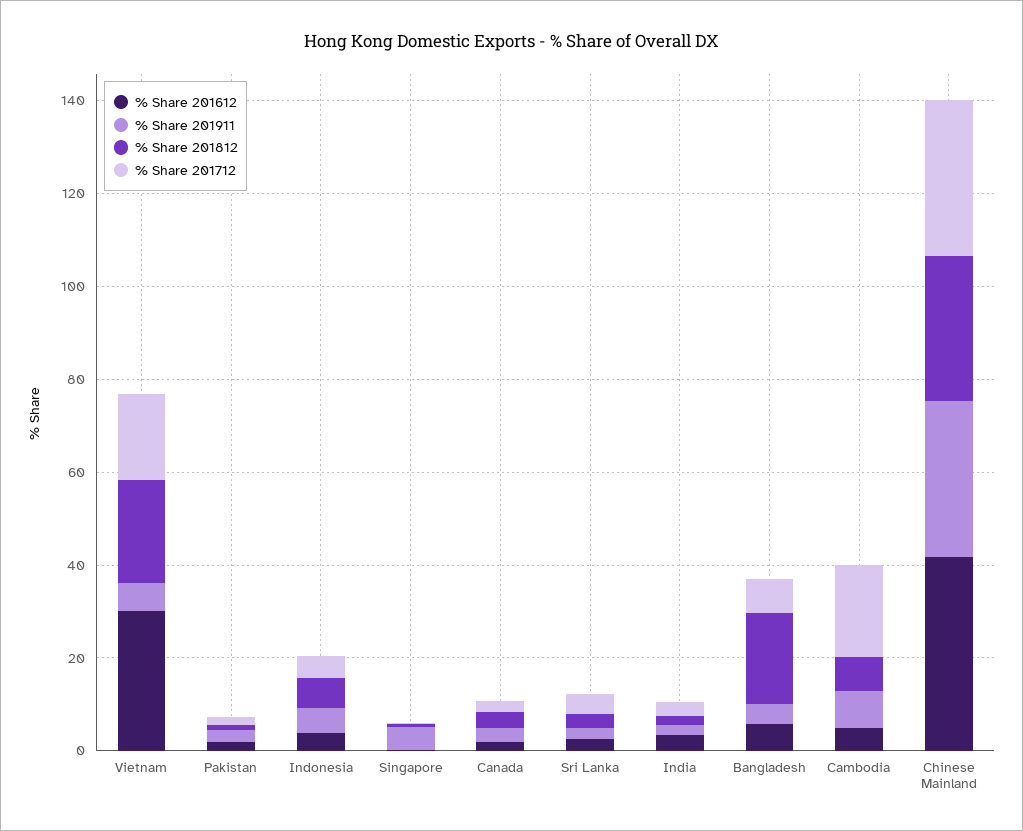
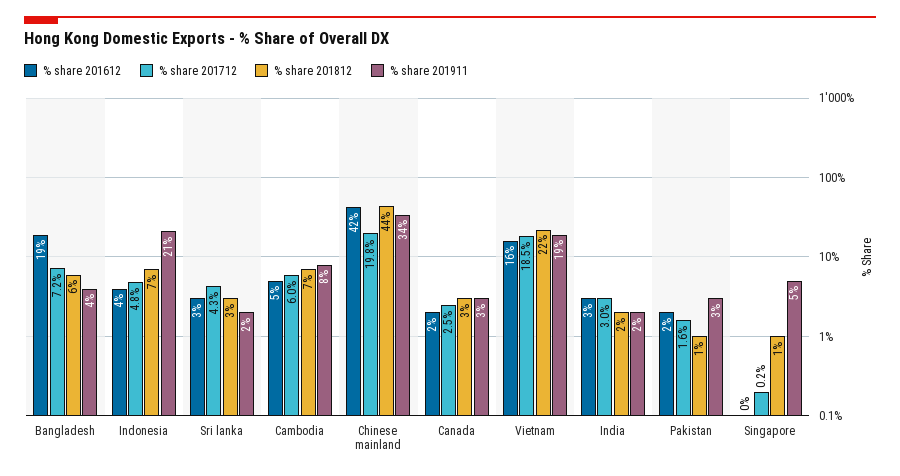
% Share 201612, Vietnam: 30 -> 16
% Share 201911, Vietnam: 5 -> 19
% Share 201911, Indonesia: 5 -> 21
% Share 201612, Bangladesh: 5 -> 19
% Share 201812, Bangladesh: 20 -> 6
% Share 201712, Cambodia: 20 -> 6
% Share 201812, Chinese Mainland: 30 -> 44
% Share 201712, Chinese Mainland: 35 -> 19.8

